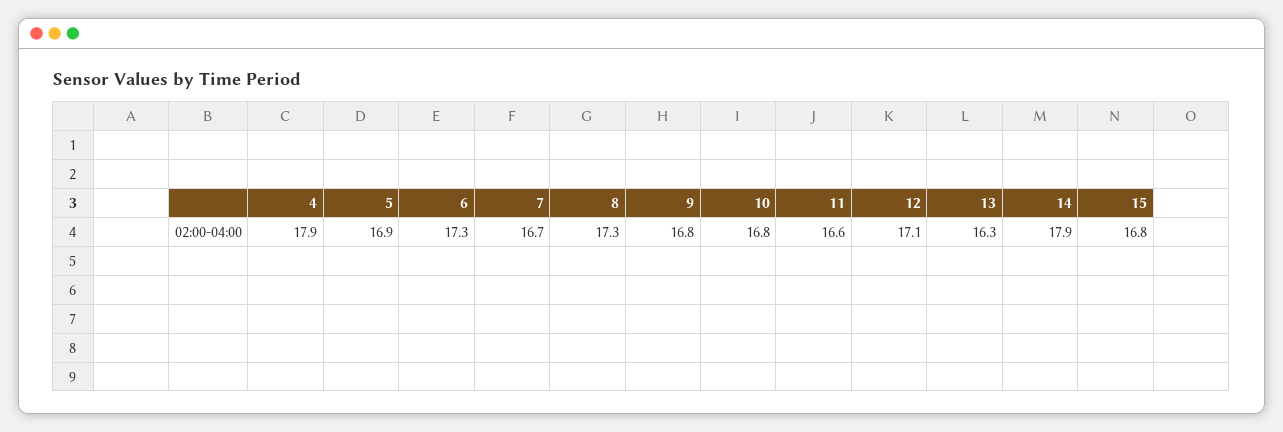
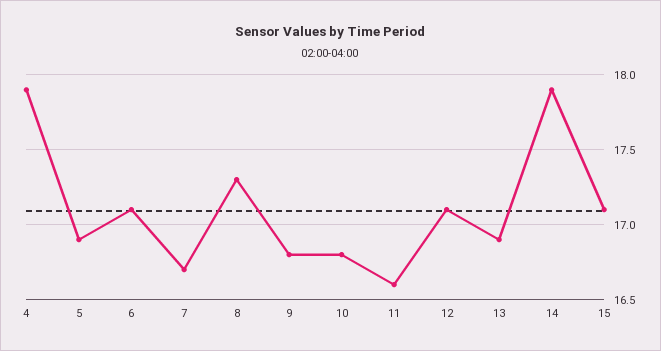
6: 17.3 -> 17.1
13: 16.3 -> 16.9
15: 16.8 -> 17.1

